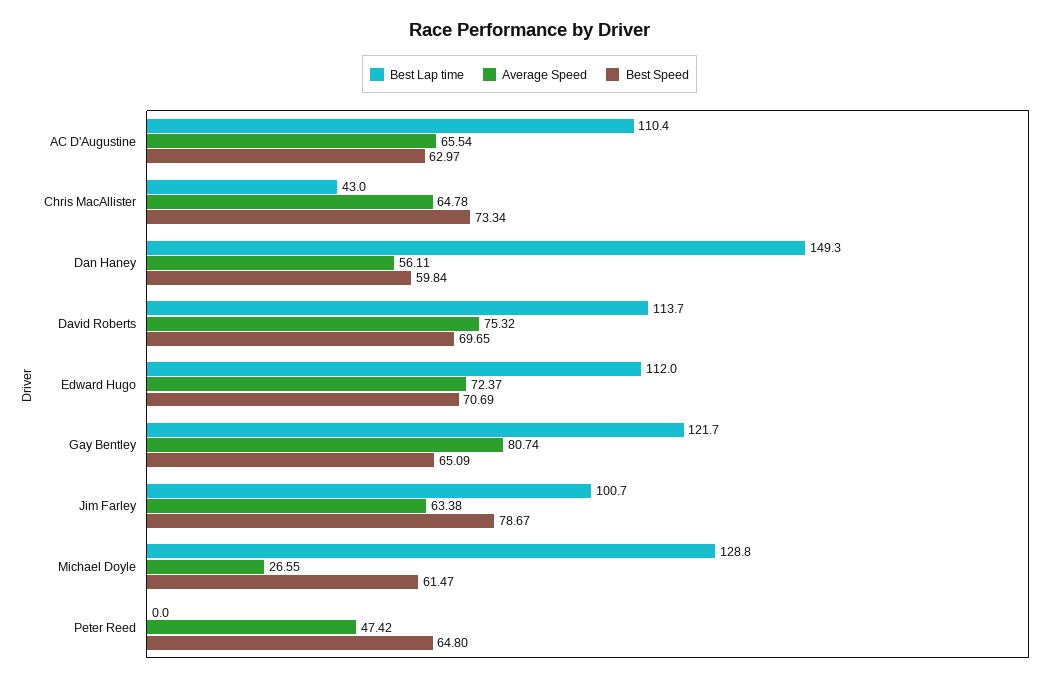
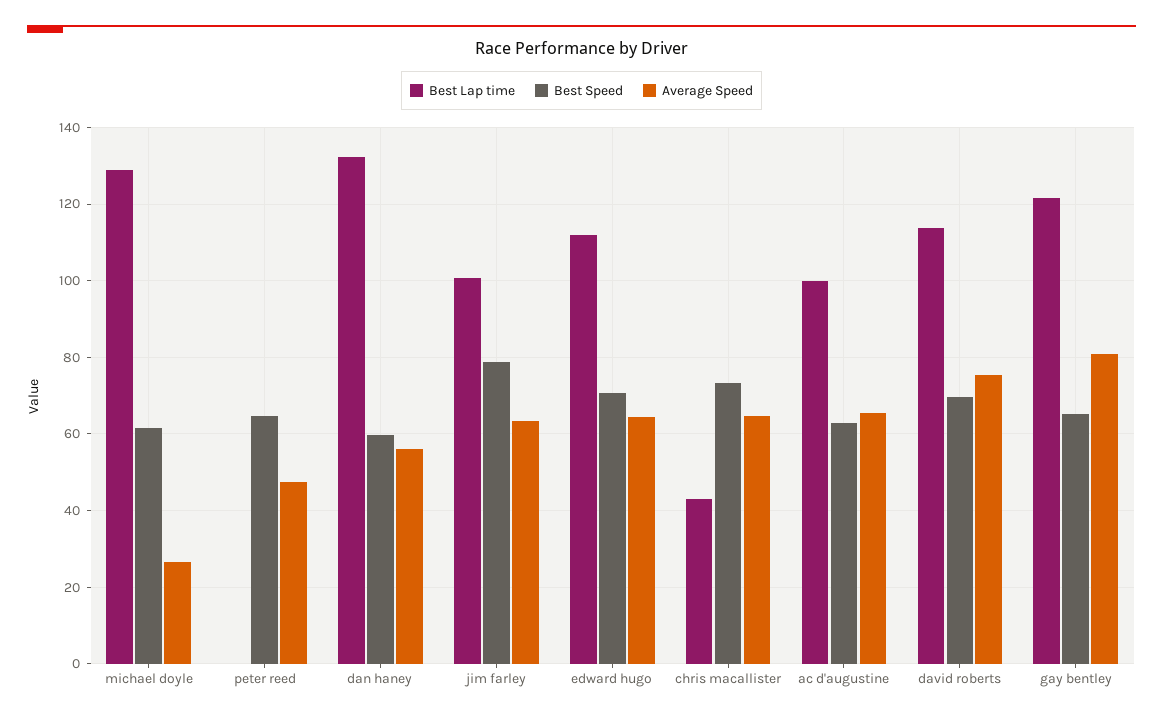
Best Lap time, AC D'Augustine: 110.4 -> 100
Best Lap time, Dan Haney: 149.3 -> 132
Average Speed, Edward Hugo: 72.37 -> 64

